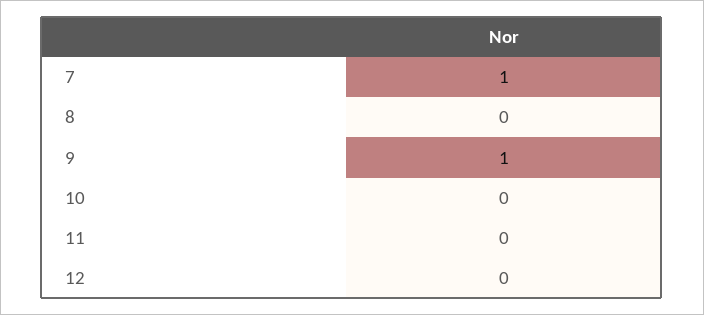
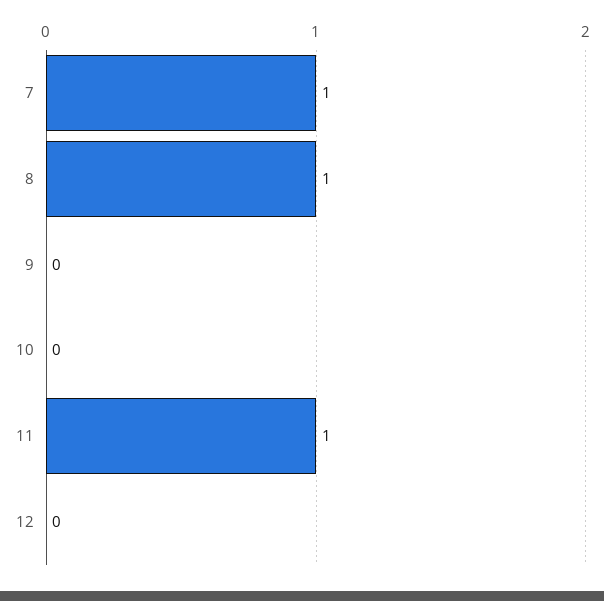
8: 0 -> 1
9: 1 -> 0
11: 0 -> 1

